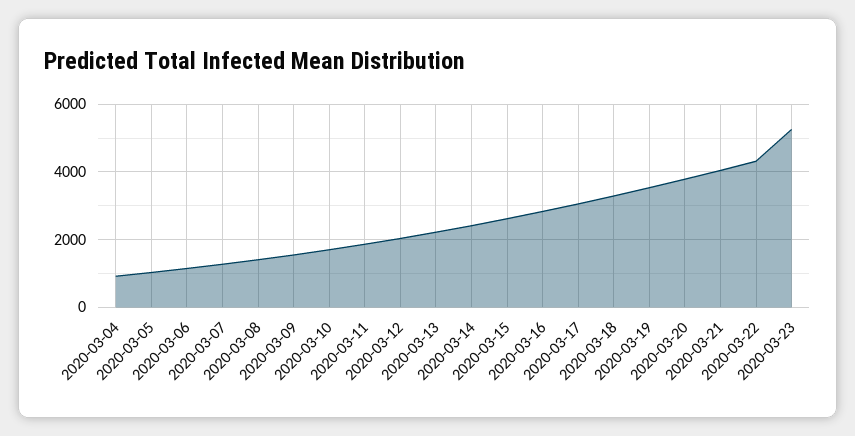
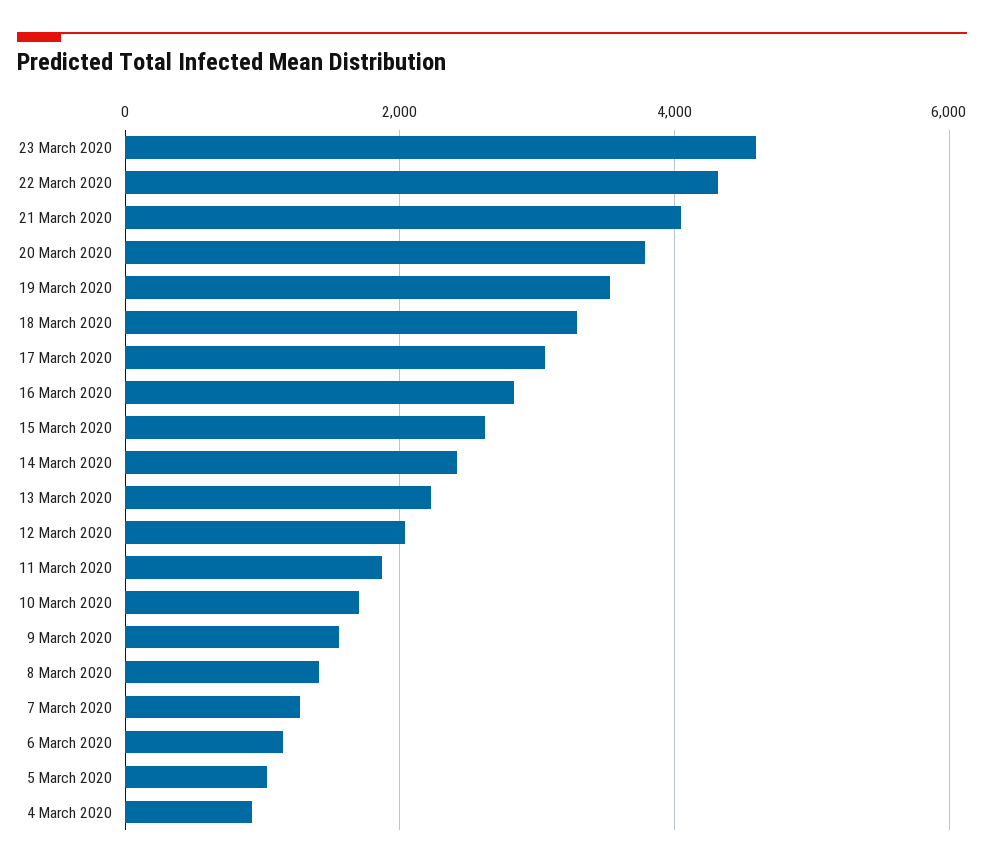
2020-03-23: 5200 -> 4600

